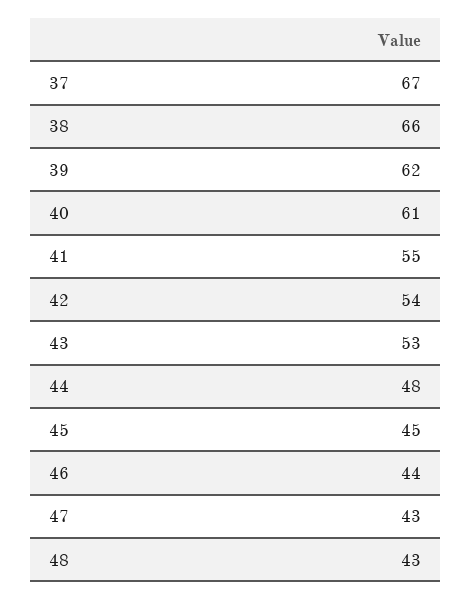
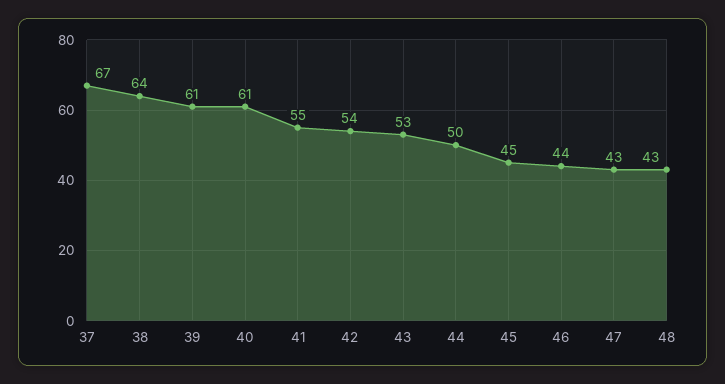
38: 66 -> 64
39: 62 -> 61
44: 48 -> 50

